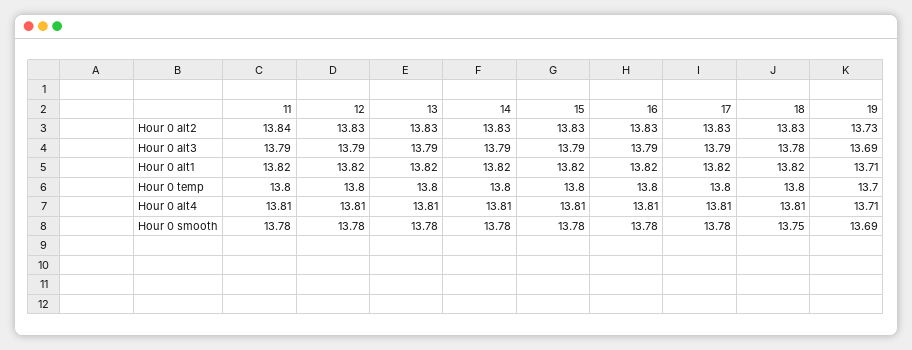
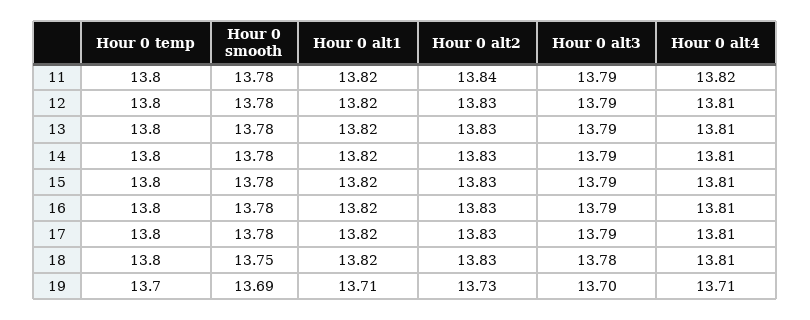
19, Hour 0 alt3: 13.69 -> 13.7
11, Hour 0 alt4: 13.81 -> 13.82

